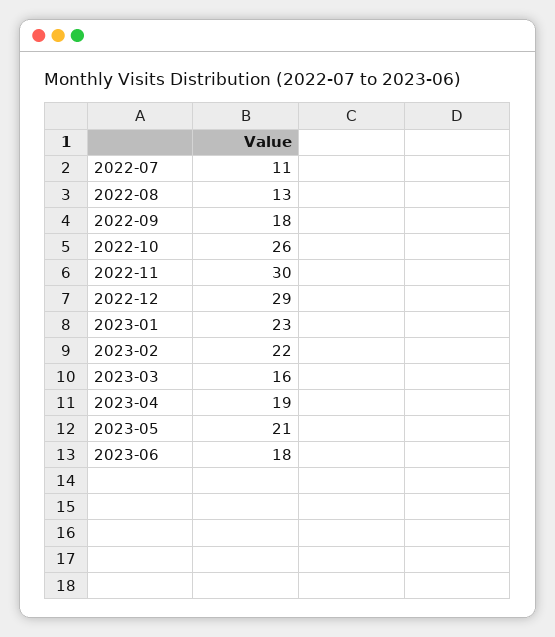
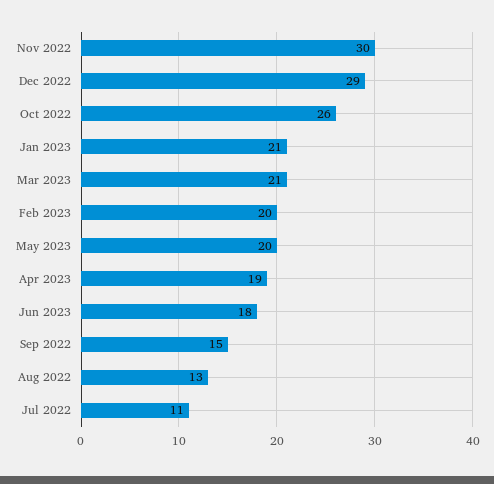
2022-09: 18 -> 15
2023-01: 23 -> 21
2023-02: 22 -> 20
2023-03: 16 -> 21
2023-05: 21 -> 20

